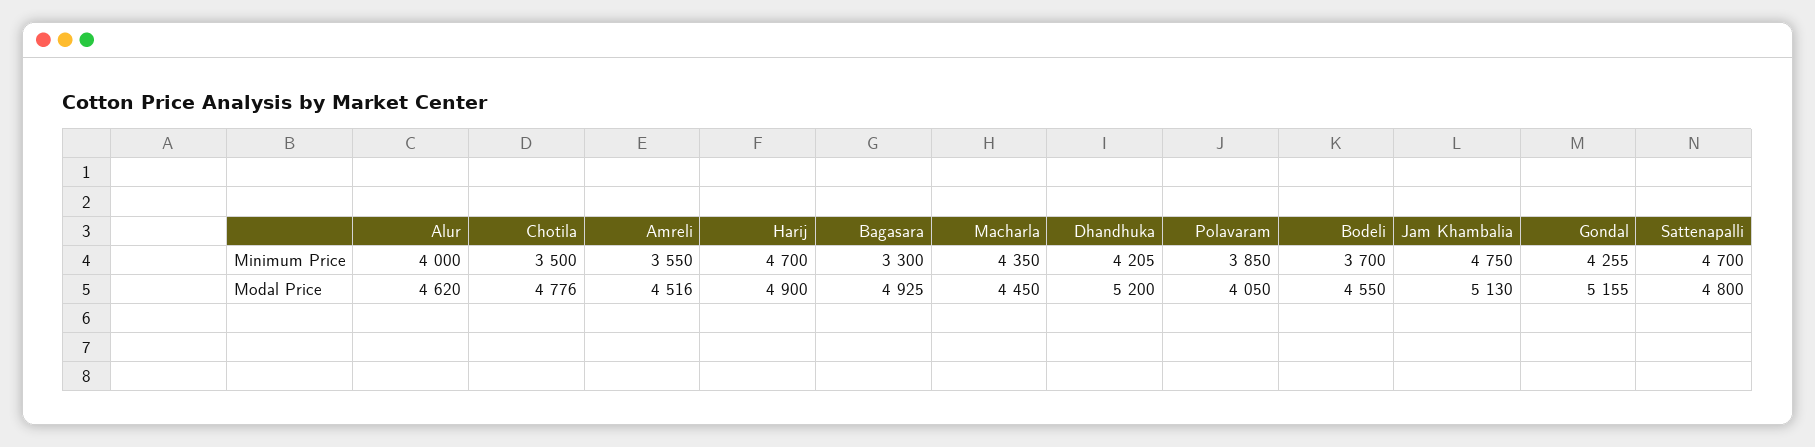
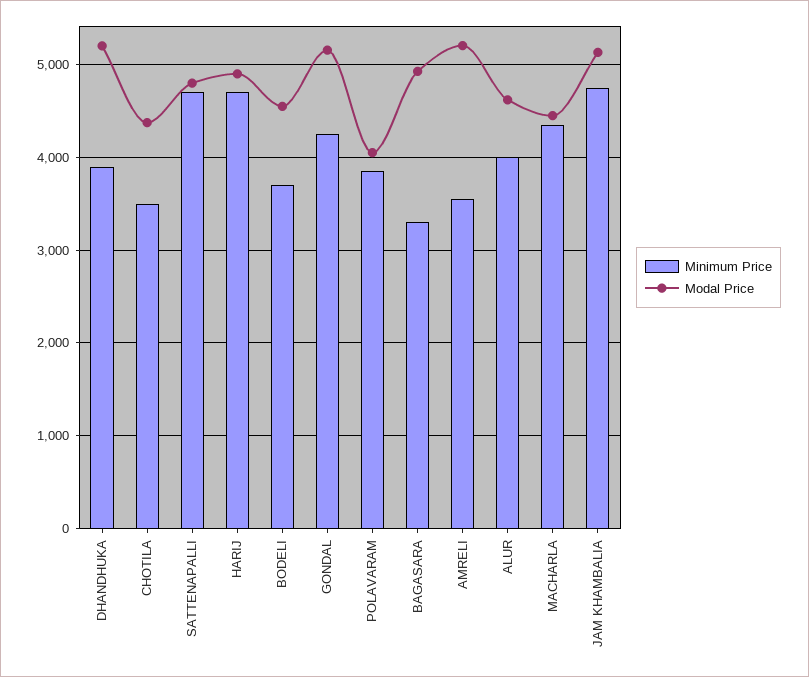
Minimum Price, Dhandhuka: 4205 -> 3900
Modal Price, Chotila: 4776 -> 4400
Modal Price, Amreli: 4516 -> 5200

